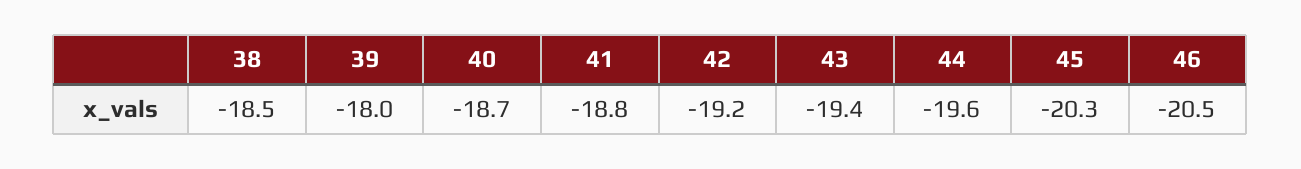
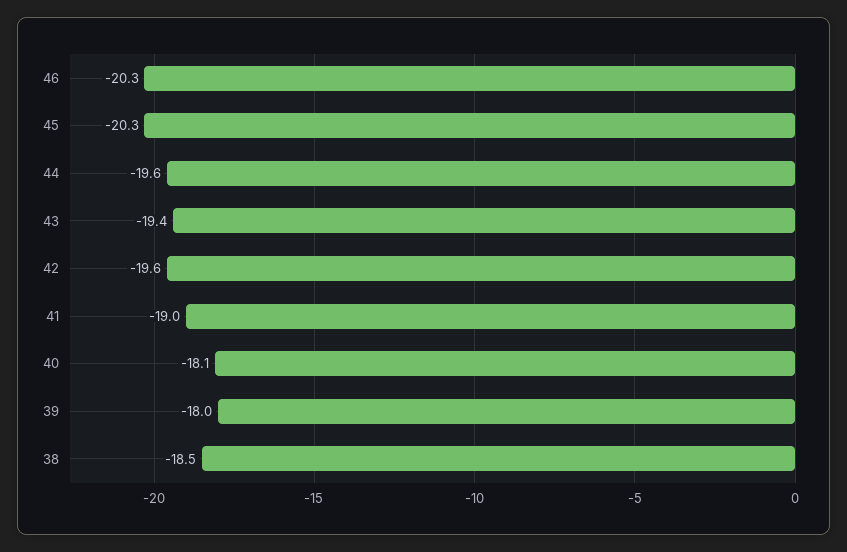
40: -18.7 -> -18.1
41: -18.8 -> -19
42: -19.2 -> -19.6
46: -20.5 -> -20.3

